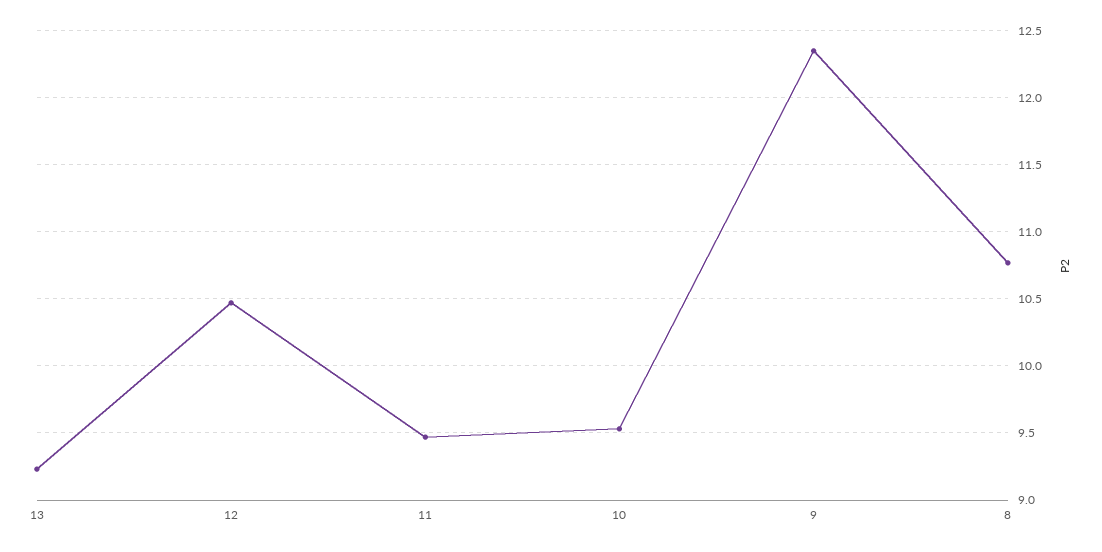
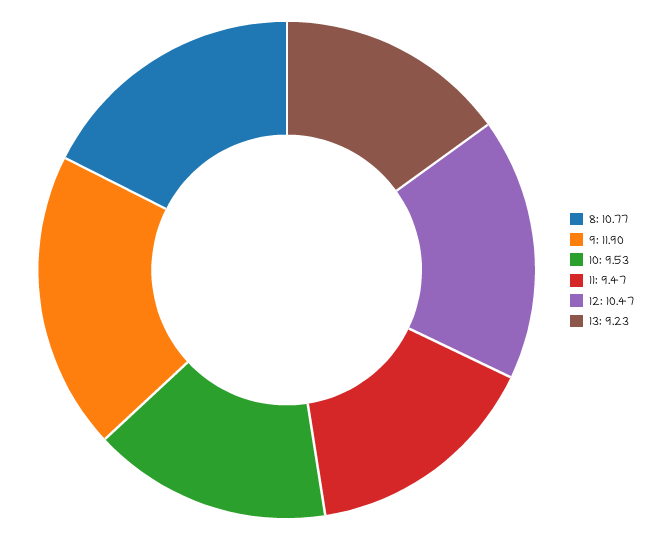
9: 12.35 -> 11.9

